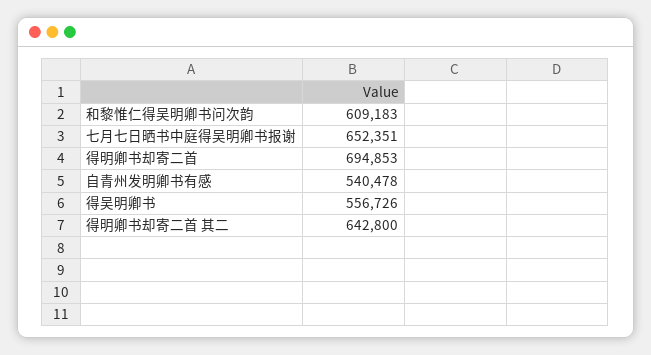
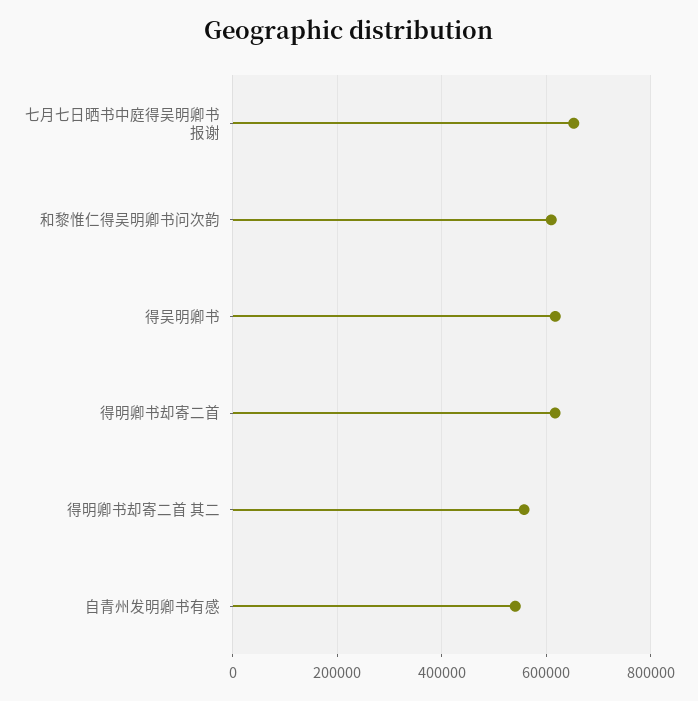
得明卿书却寄二首: 694853 -> 620000
得吴明卿书: 556726 -> 620000
得明卿书却寄二首 其二: 642800 -> 560000

